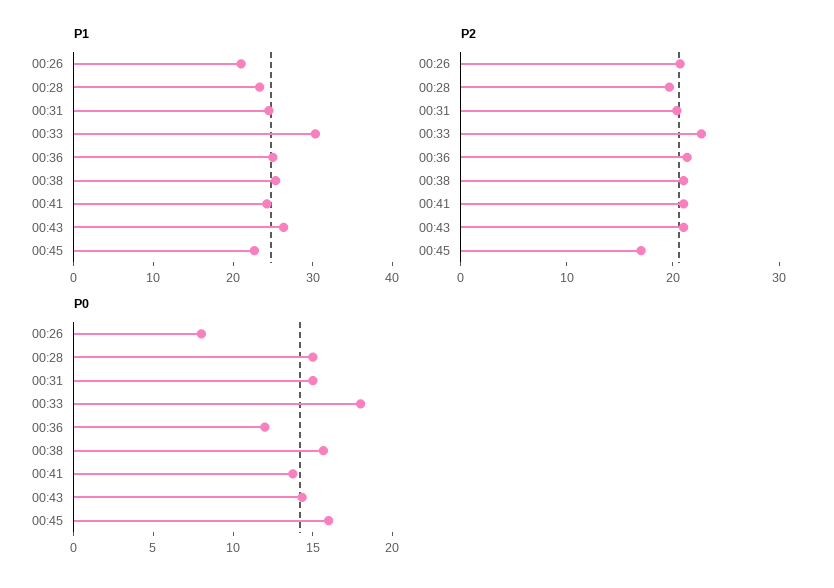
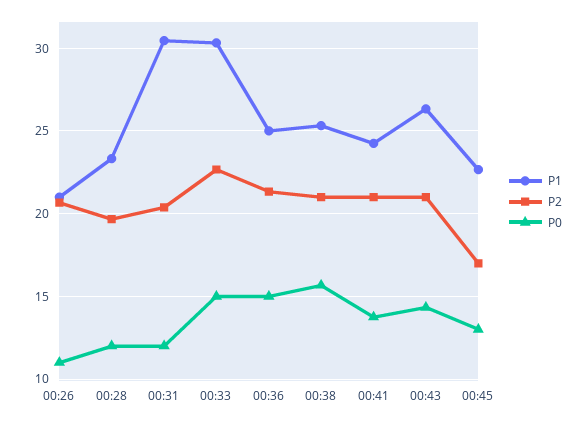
P1, 00:31: 24 -> 30.5
P0, 00:26: 8 -> 11
P0, 00:28: 15 -> 12
P0, 00:31: 15 -> 12
P0, 00:33: 18 -> 15
P0, 00:36: 12 -> 15
P0, 00:45: 16 -> 13

